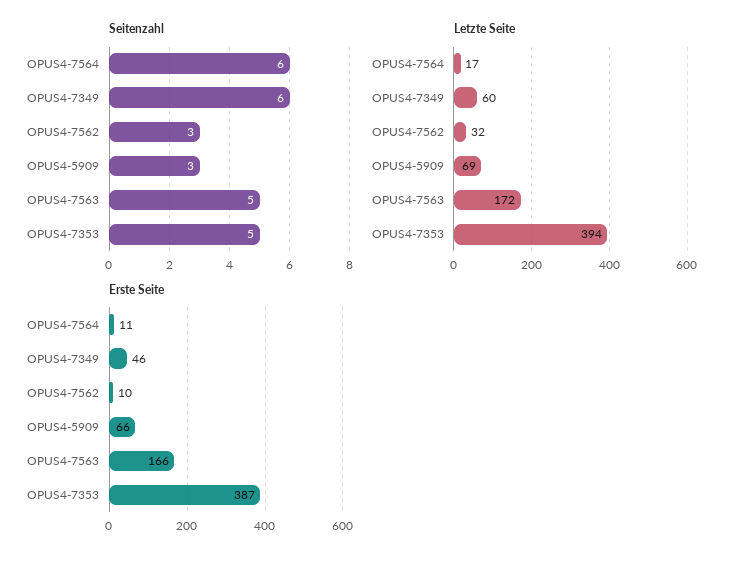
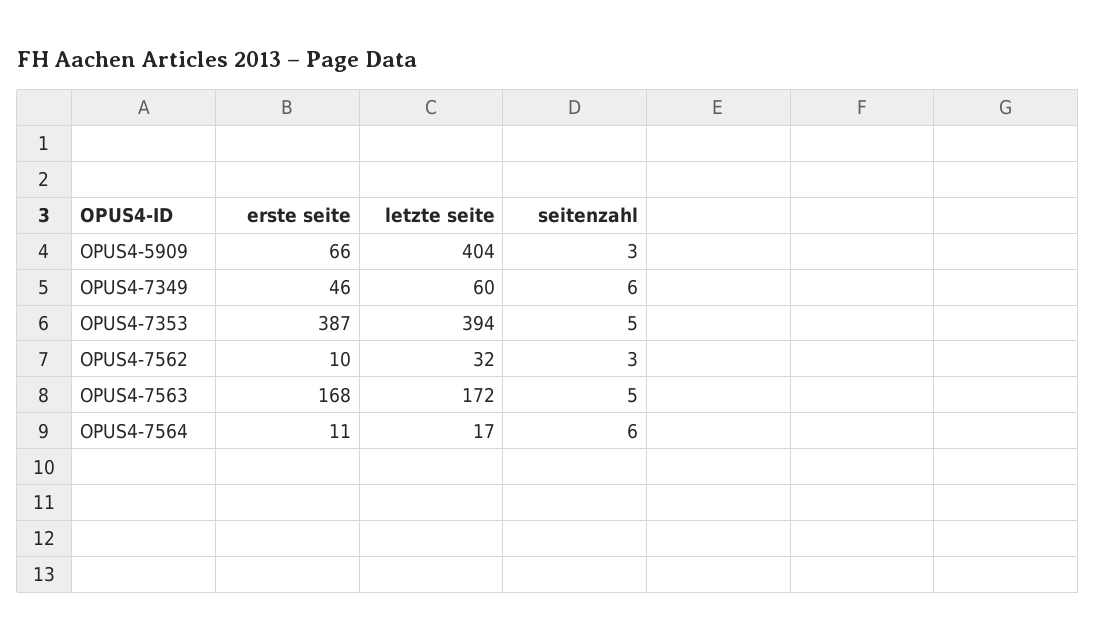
Letzte Seite, OPUS4-5909: 69 -> 404
Erste Seite, OPUS4-7563: 166 -> 168

